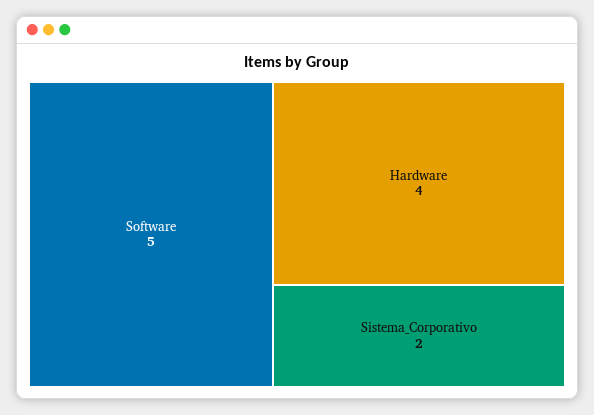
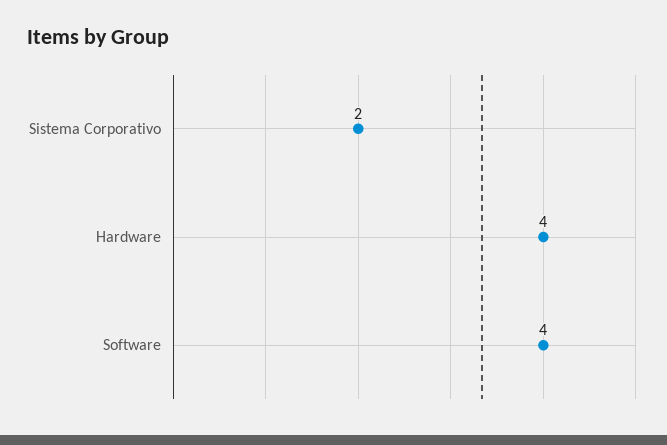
Software: 5 -> 4

